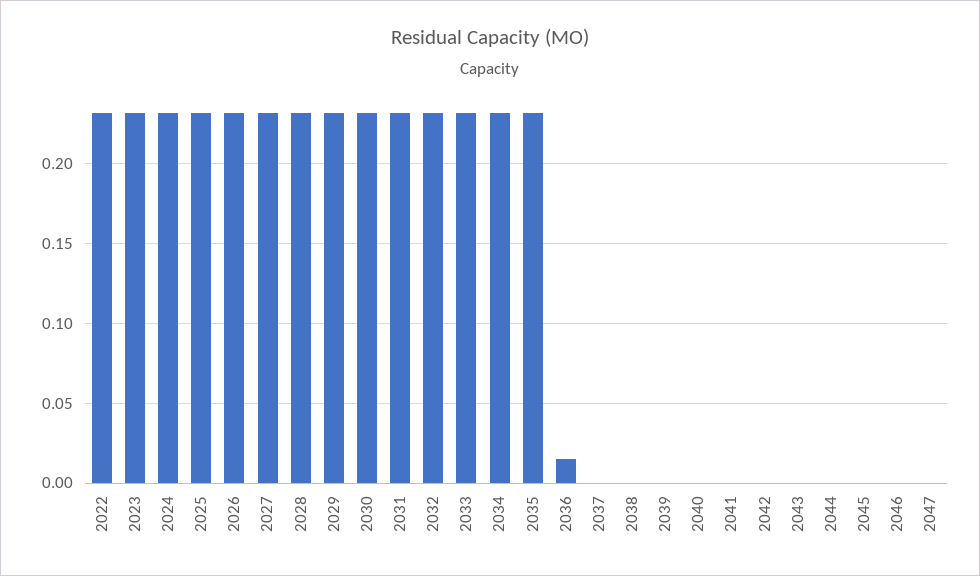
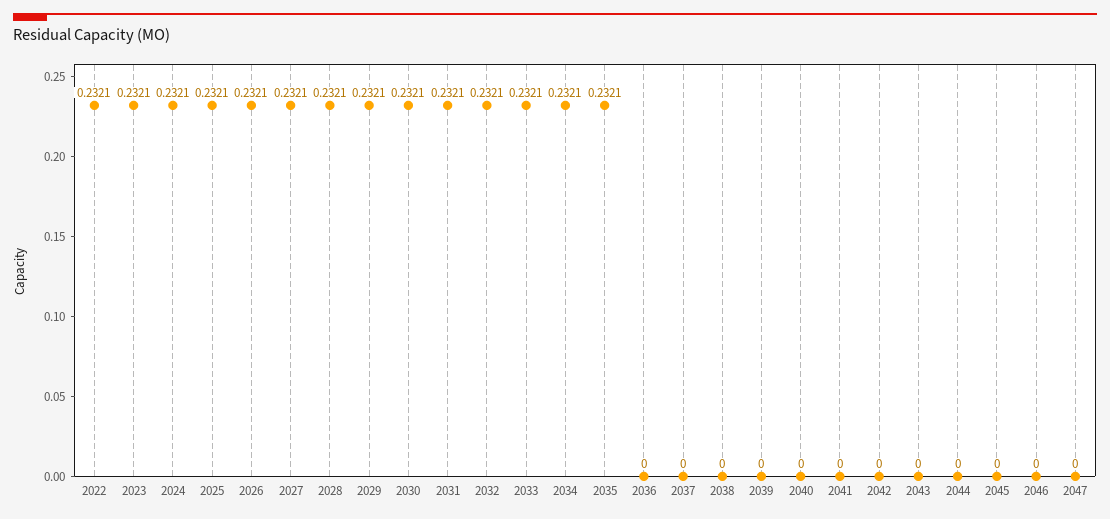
2036: 0.015 -> 0

